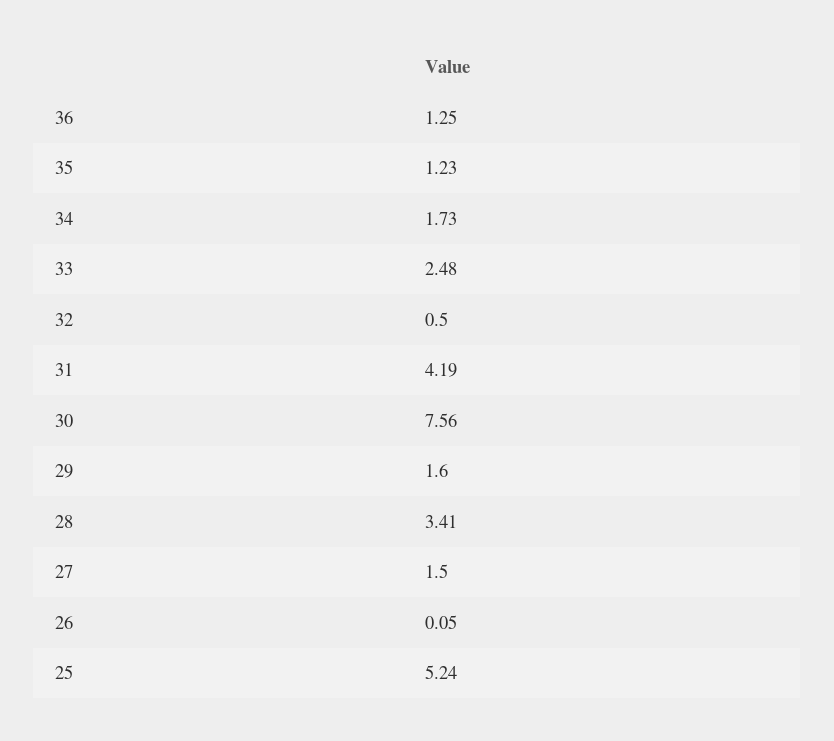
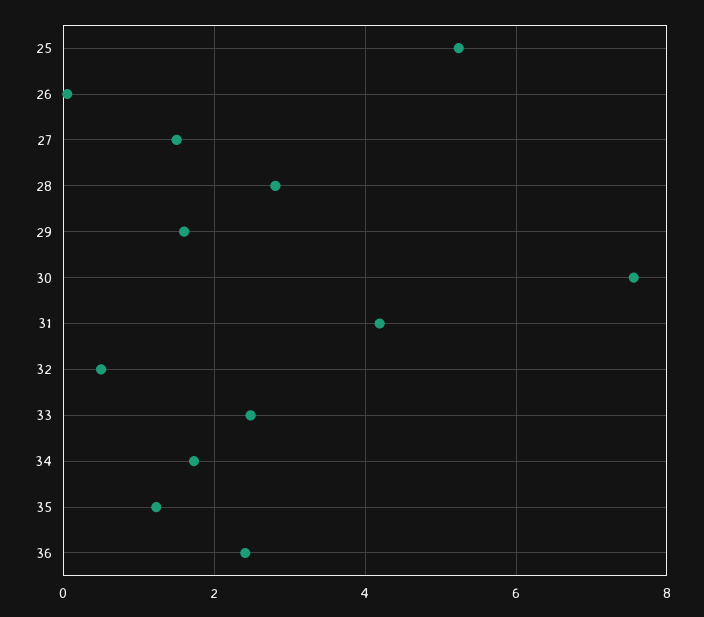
36: 1.25 -> 2.4
28: 3.41 -> 2.8

